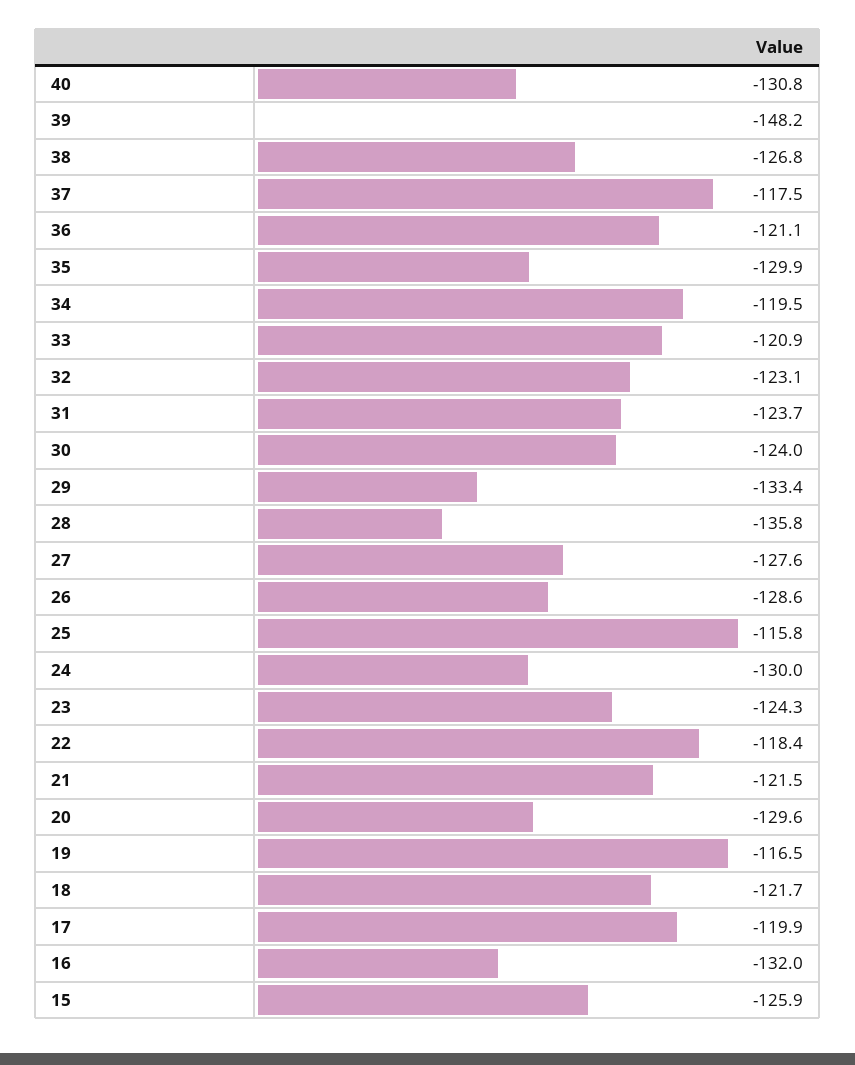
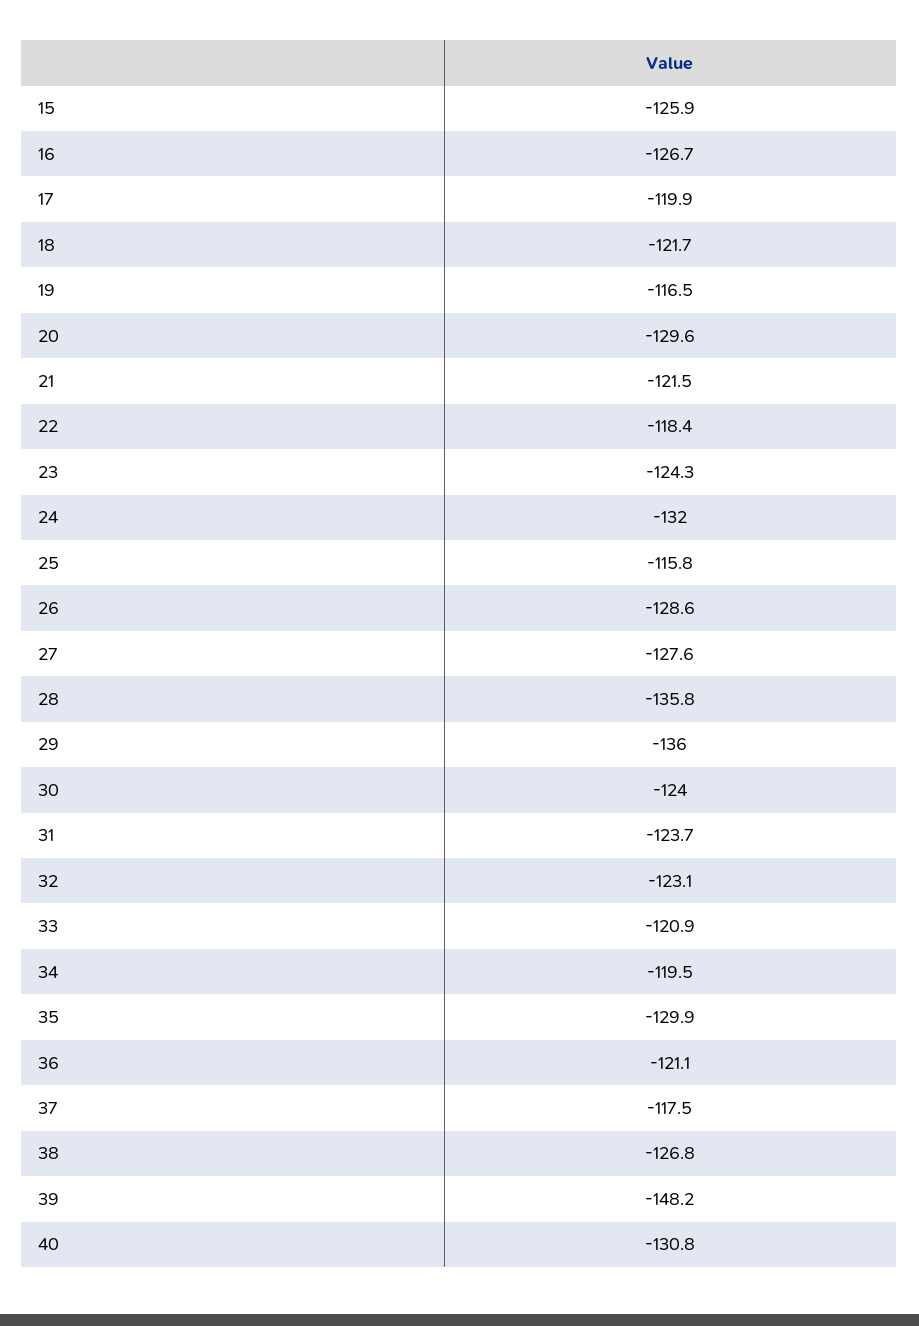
29: -133.4 -> -136
24: -130 -> -132
16: -132 -> -126.7

